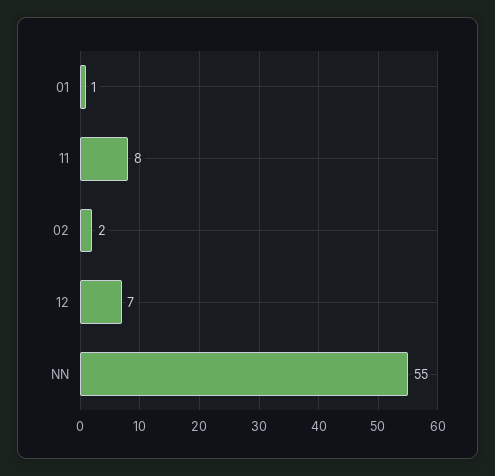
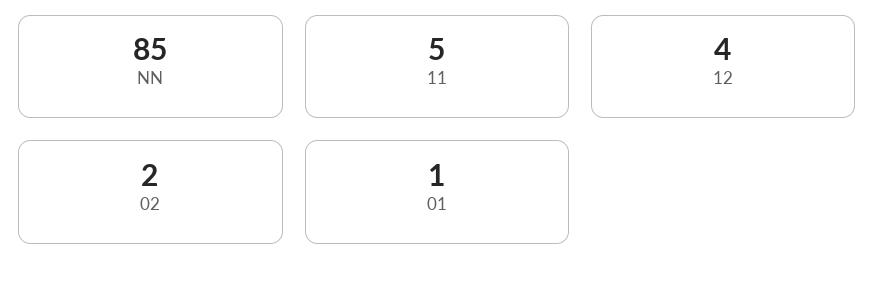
11: 8 -> 5
12: 7 -> 4
NN: 55 -> 85

